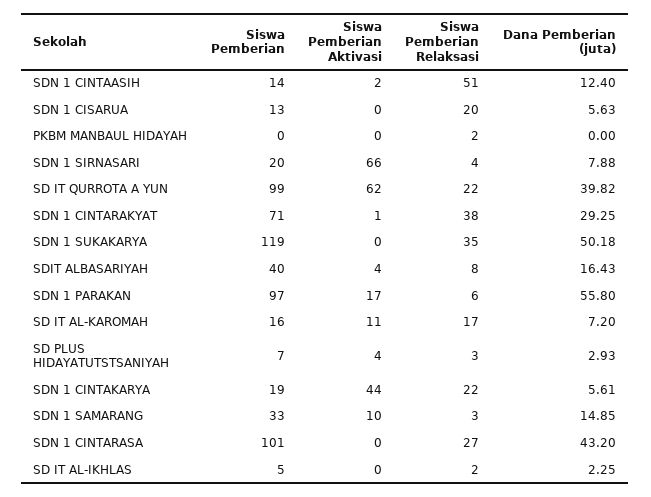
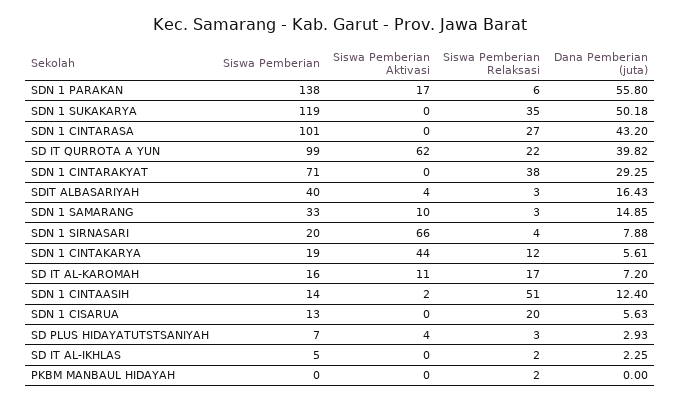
Siswa Pemberian Aktivasi, SDN 1 CINTARAKYAT: 1 -> 0
Siswa Pemberian Relaksasi, SDIT ALBASARIYAH: 8 -> 3
Siswa Pemberian, SDN 1 PARAKAN: 97 -> 138
Siswa Pemberian Relaksasi, SDN 1 CINTAKARYA: 22 -> 12

